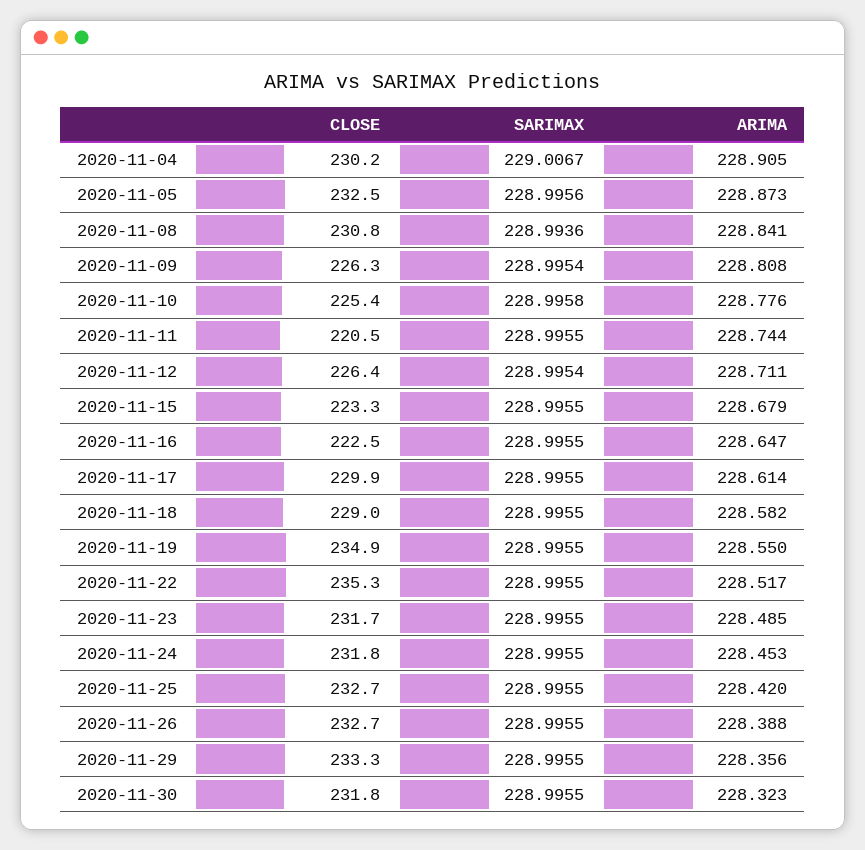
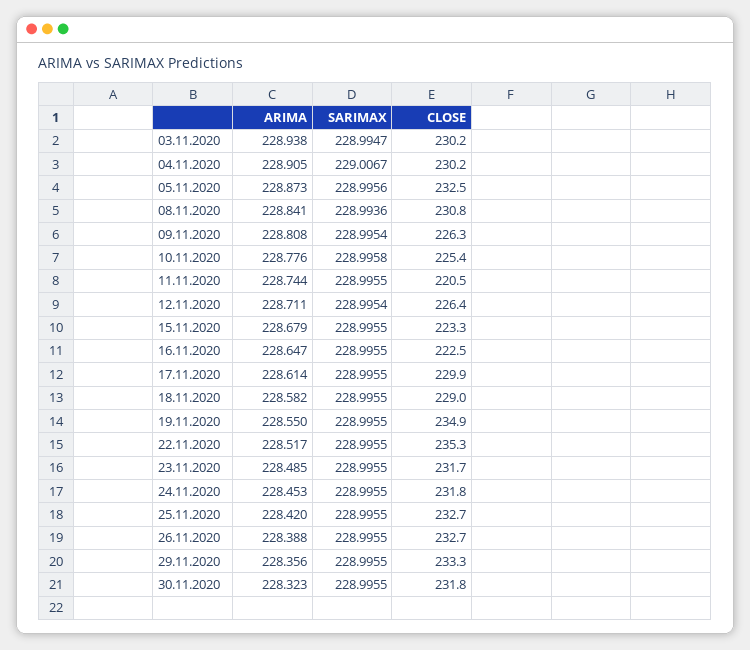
ARIMA, 03.11.2020: none -> 228.938
SARIMAX, 03.11.2020: none -> 228.9947
CLOSE, 03.11.2020: none -> 230.2

